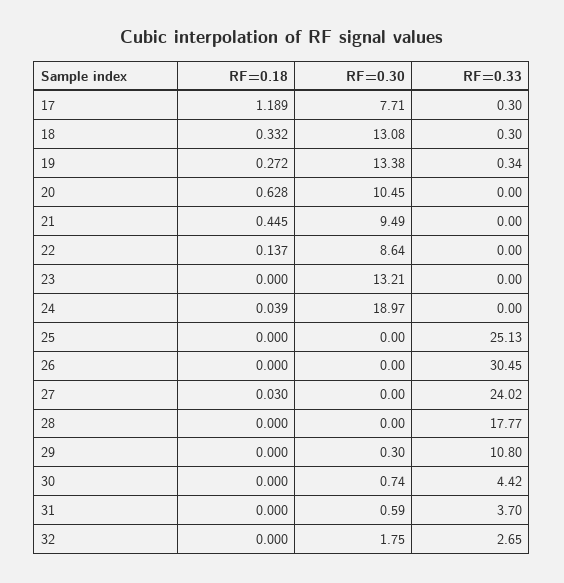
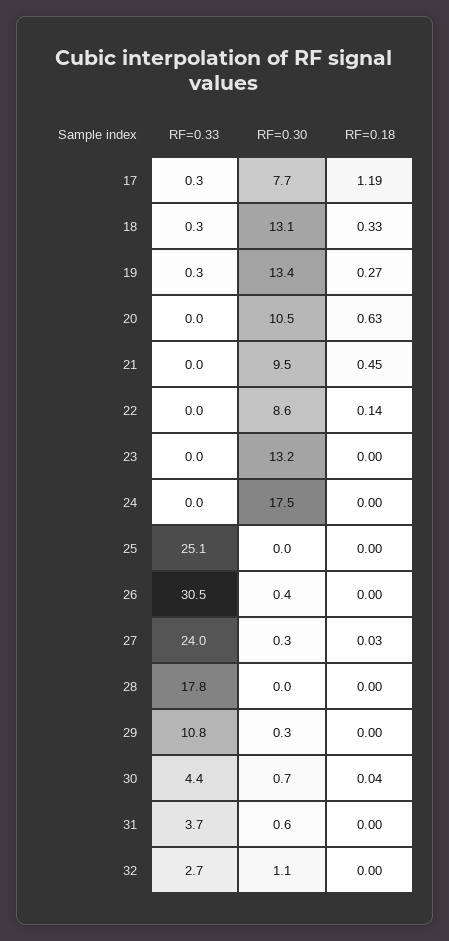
RF=0.18, 24: 0.039 -> 0
RF=0.30, 24: 18.97 -> 17.5
RF=0.30, 26: 0 -> 0.4
RF=0.30, 27: 0 -> 0.3
RF=0.18, 30: 0 -> 0.04
RF=0.30, 32: 1.75 -> 1.1

